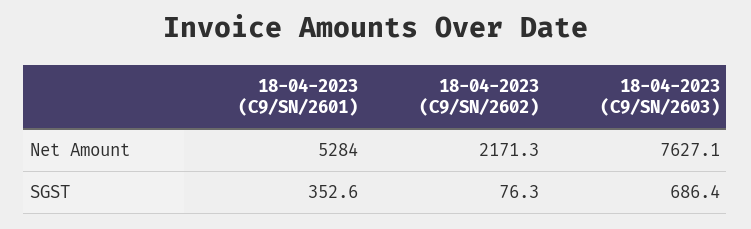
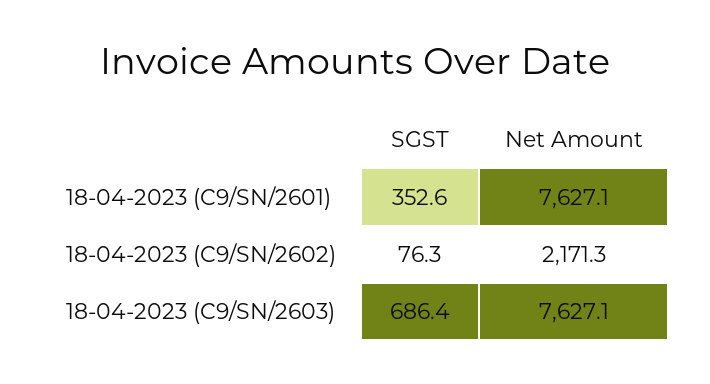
18-04-2023 (C9/SN/2601), Net Amount: 5284 -> 7627.1

